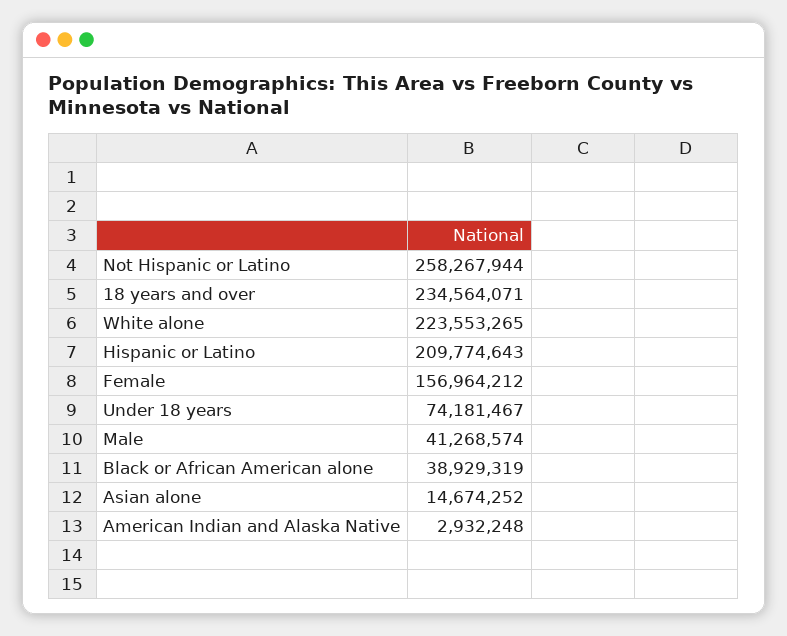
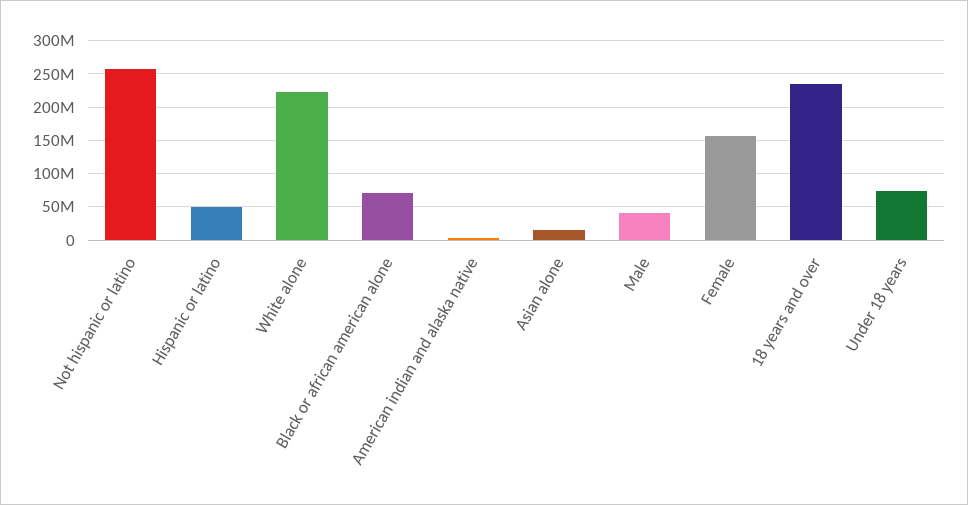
Hispanic or Latino: 209774643 -> 50000000
Black or African American alone: 38929319 -> 70000000

